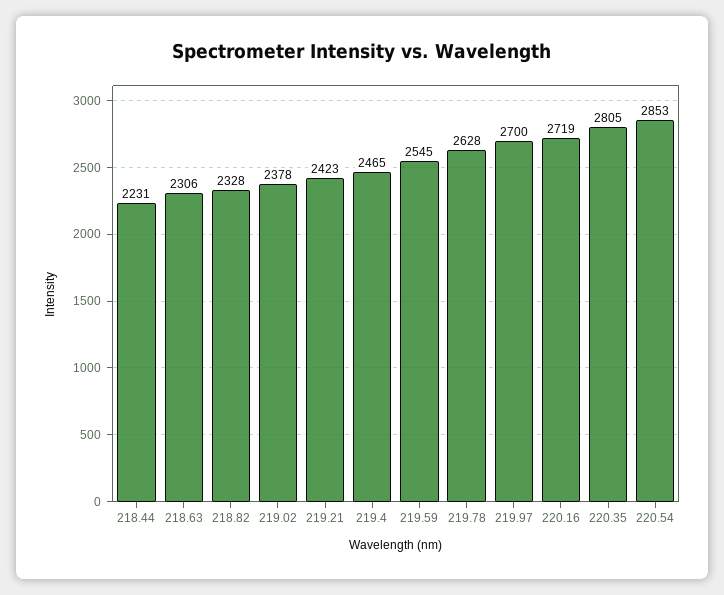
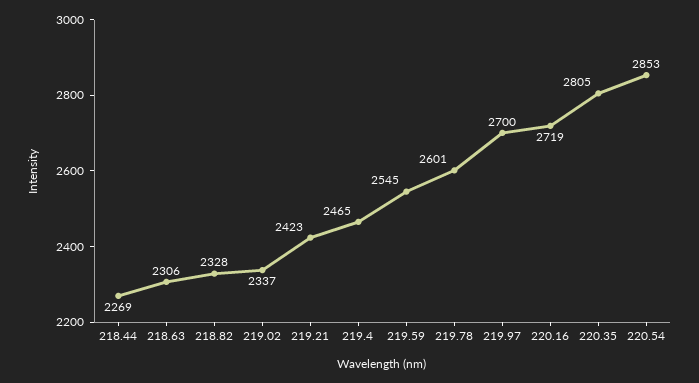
218.44: 2231 -> 2269
219.02: 2378 -> 2337
219.78: 2628 -> 2601

